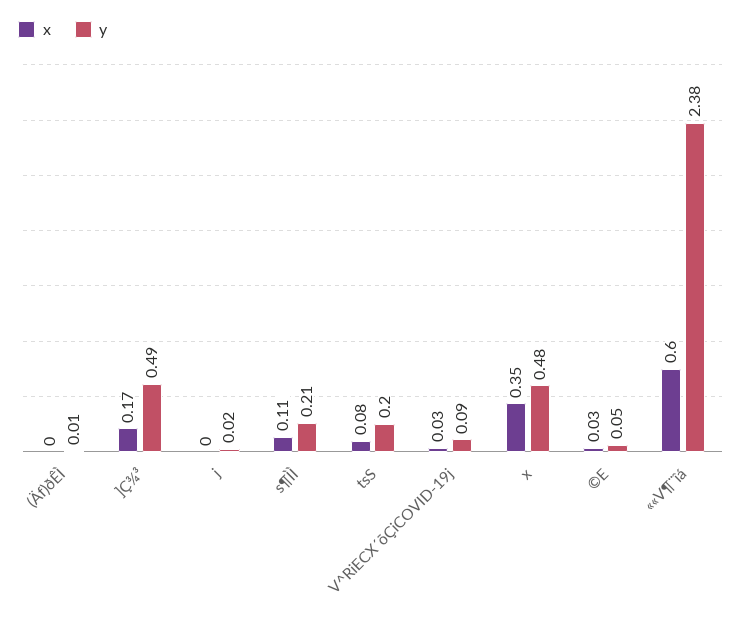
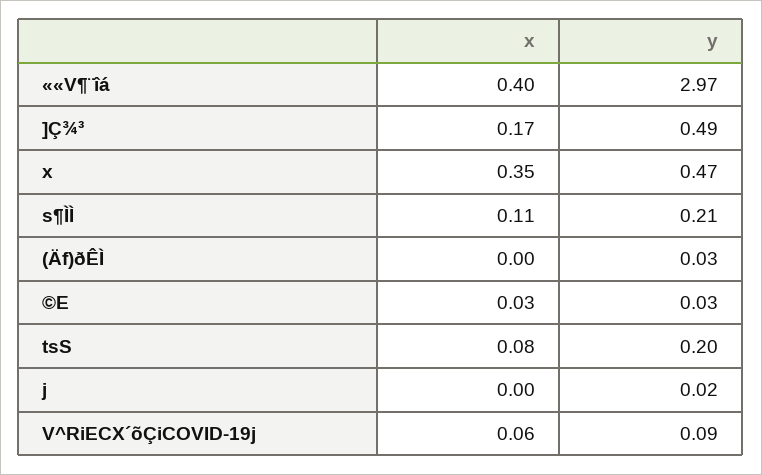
y, (Äf)ðÊÌ: 0.01 -> 0.03
x, V^RiECX´õÇiCOVID-19j: 0.03 -> 0.06
y, x: 0.48 -> 0.47
y, ©E: 0.05 -> 0.03
x, ««V¶¨îá: 0.6 -> 0.4
y, ««V¶¨îá: 2.38 -> 2.97

